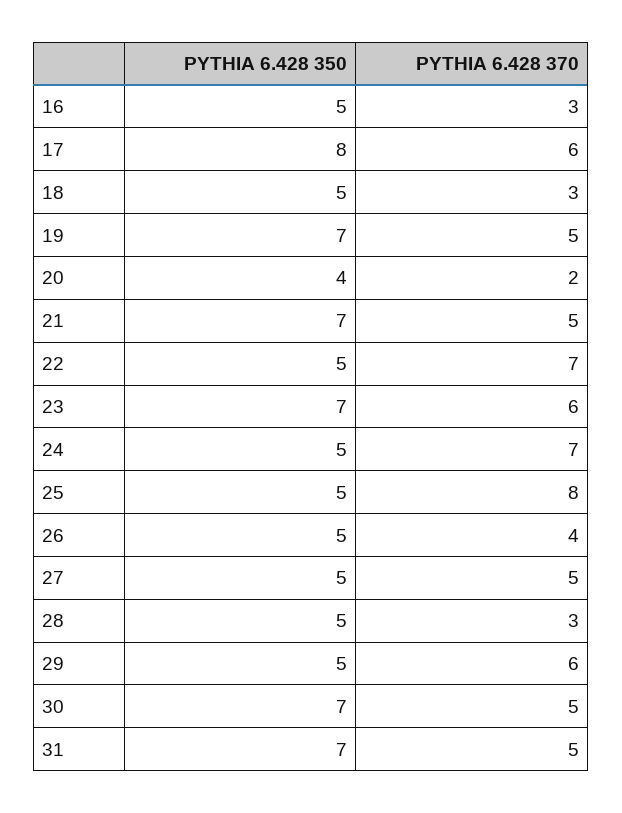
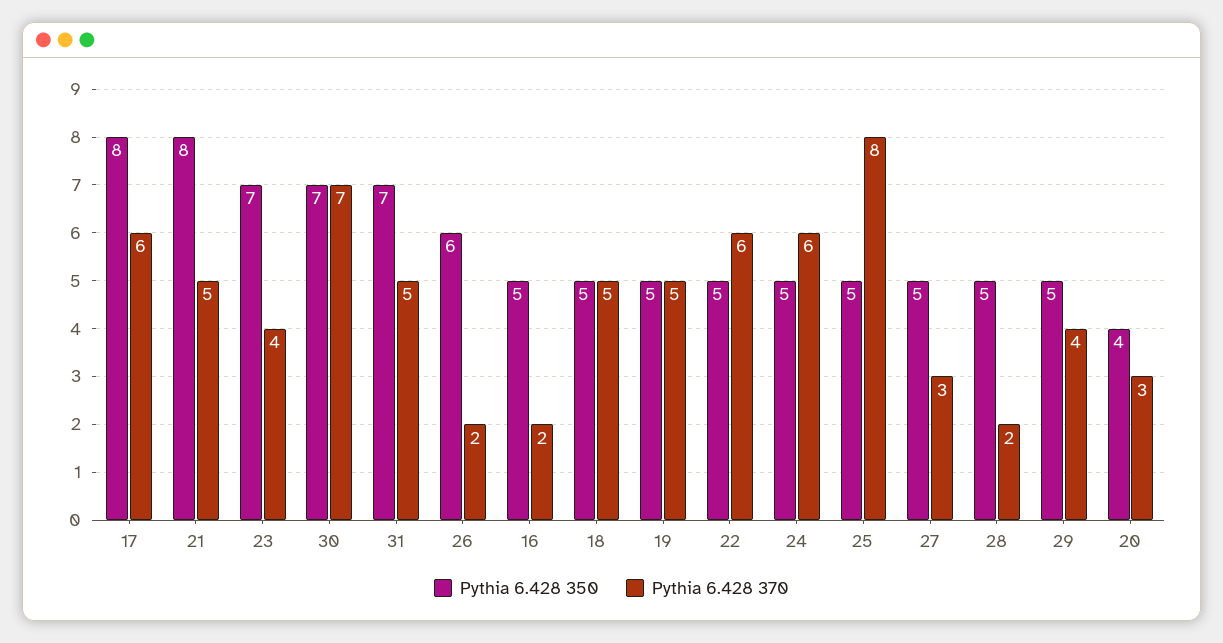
PYTHIA 6.428 370, 16: 3 -> 2
PYTHIA 6.428 370, 18: 3 -> 5
PYTHIA 6.428 350, 19: 7 -> 5
PYTHIA 6.428 370, 20: 2 -> 3
PYTHIA 6.428 350, 21: 7 -> 8
PYTHIA 6.428 370, 22: 7 -> 6
PYTHIA 6.428 370, 23: 6 -> 4
PYTHIA 6.428 370, 24: 7 -> 6
PYTHIA 6.428 350, 26: 5 -> 6
PYTHIA 6.428 370, 26: 4 -> 2
PYTHIA 6.428 370, 27: 5 -> 3
PYTHIA 6.428 370, 28: 3 -> 2
PYTHIA 6.428 370, 29: 6 -> 4
PYTHIA 6.428 370, 30: 5 -> 7

